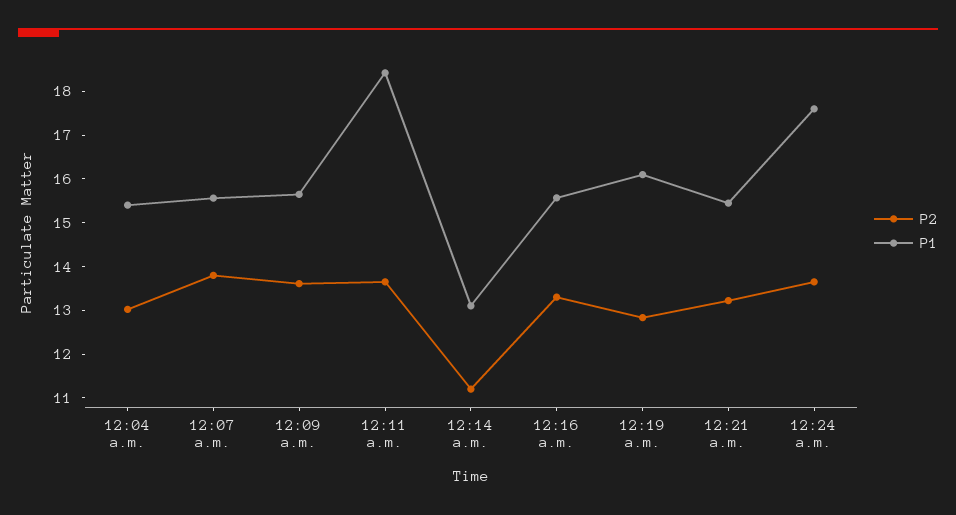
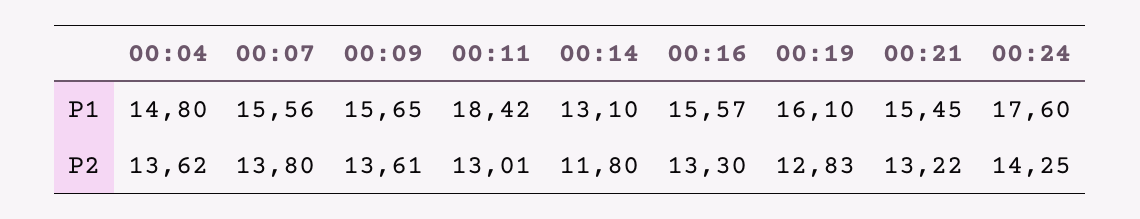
P2, 12:04 a.m.: 13 -> 13.62
P1, 12:04 a.m.: 15.4 -> 14.8
P2, 12:11 a.m.: 13.6 -> 13.01
P2, 12:14 a.m.: 11.2 -> 11.8
P2, 12:24 a.m.: 13.6 -> 14.25

